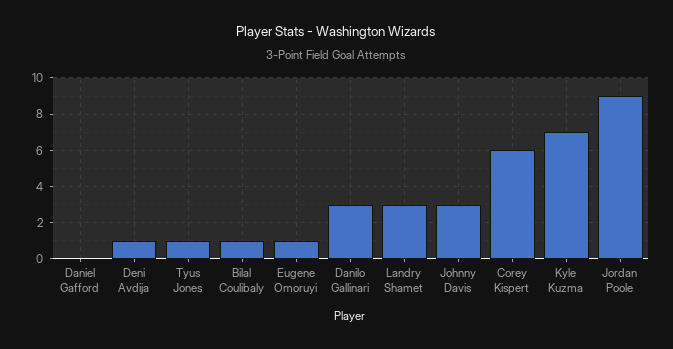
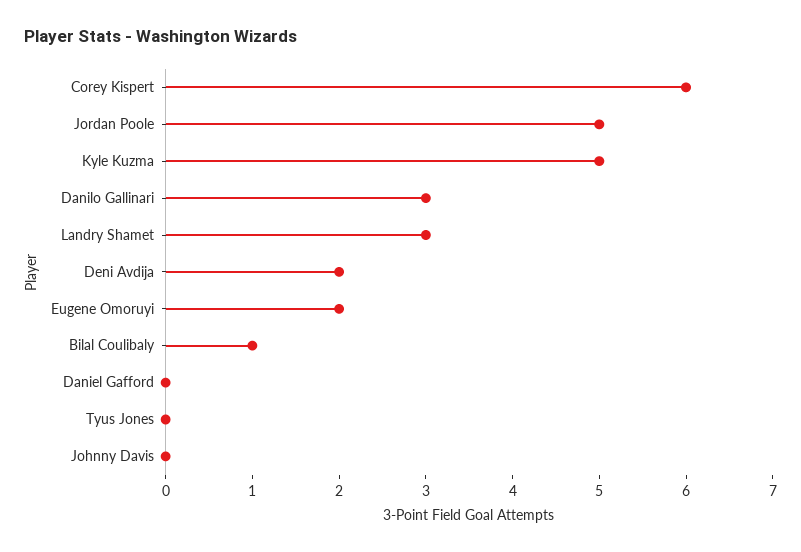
Deni Avdija: 1 -> 2
Tyus Jones: 1 -> 0
Eugene Omoruyi: 1 -> 2
Johnny Davis: 3 -> 0
Kyle Kuzma: 7 -> 5
Jordan Poole: 9 -> 5

